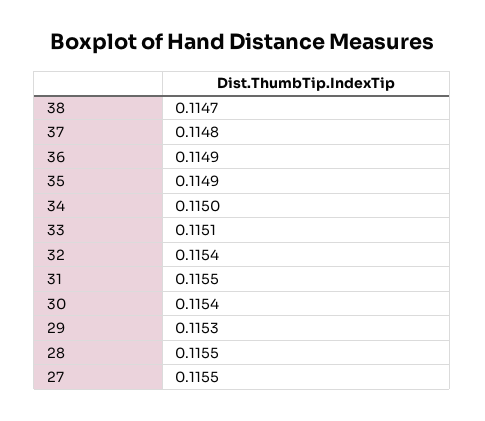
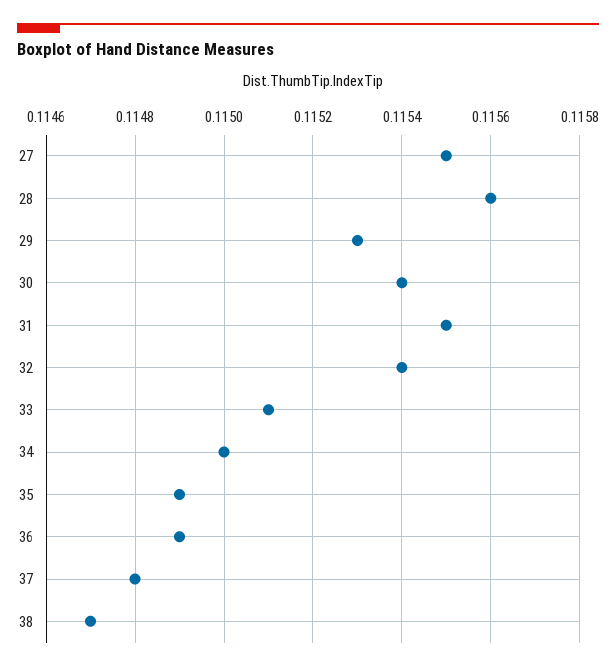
28: 0.1155 -> 0.1156

